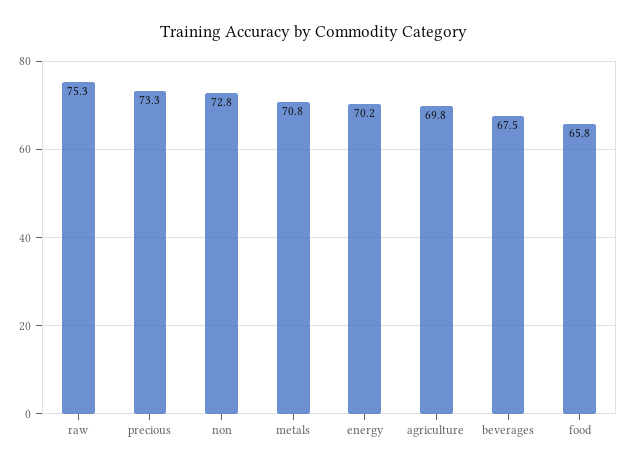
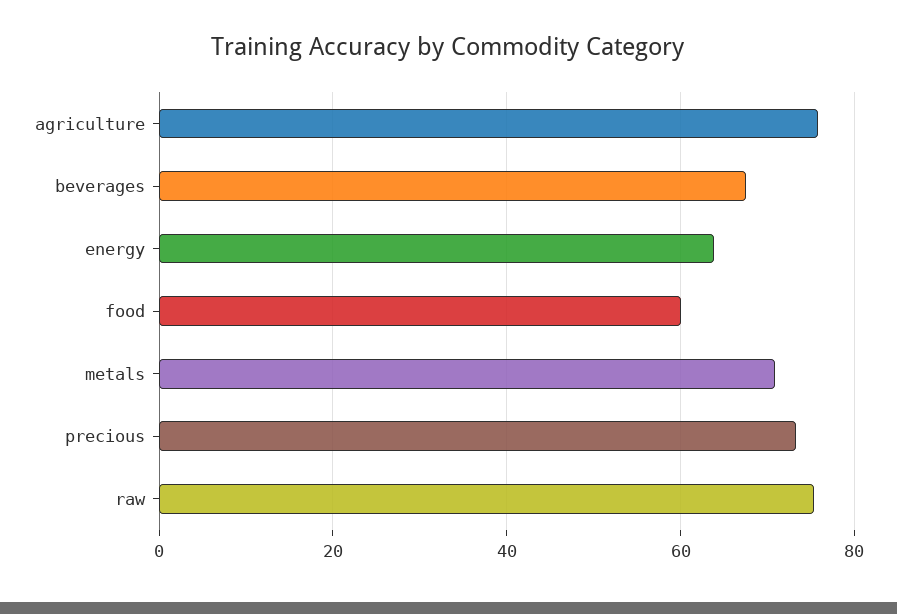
non: 72.8 -> none
energy: 70.2 -> 64
agriculture: 69.8 -> 76
food: 65.8 -> 60

